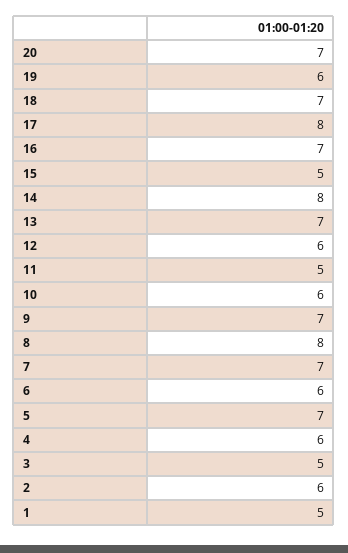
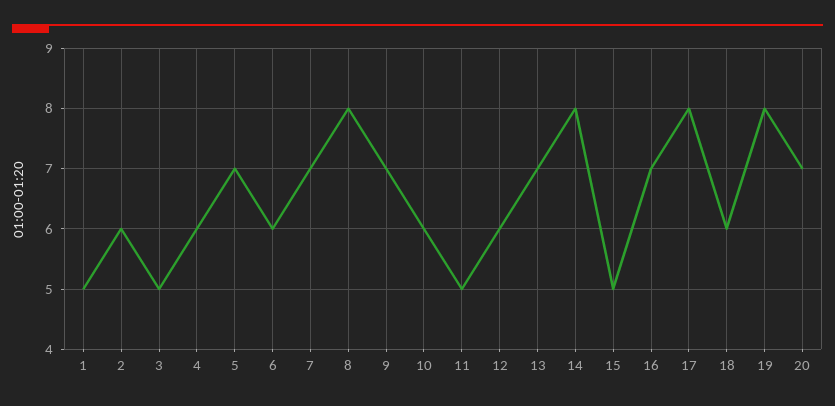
19: 6 -> 8
18: 7 -> 6

